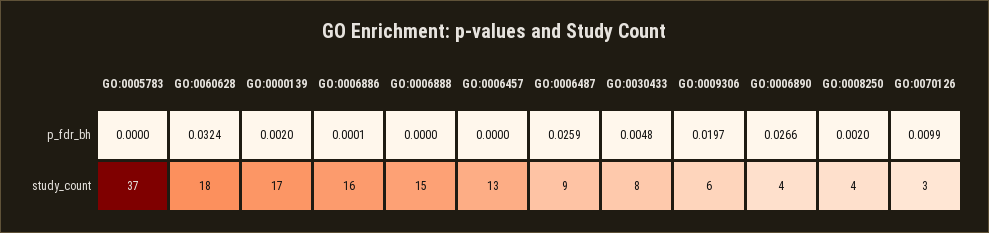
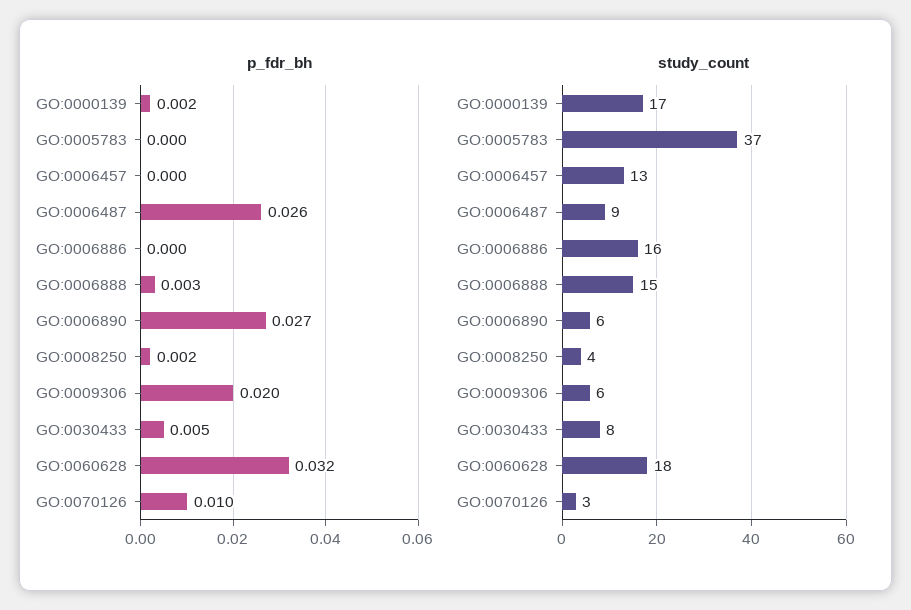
p_fdr_bh, GO:0006888: 0 -> 0.003
study_count, GO:0006890: 4 -> 6

